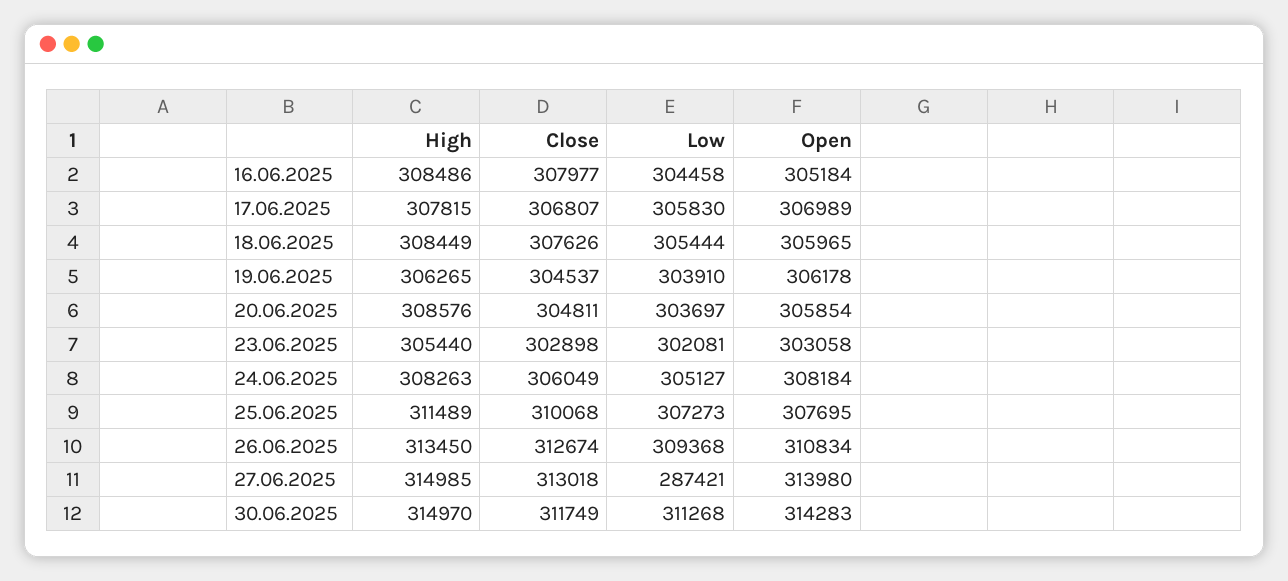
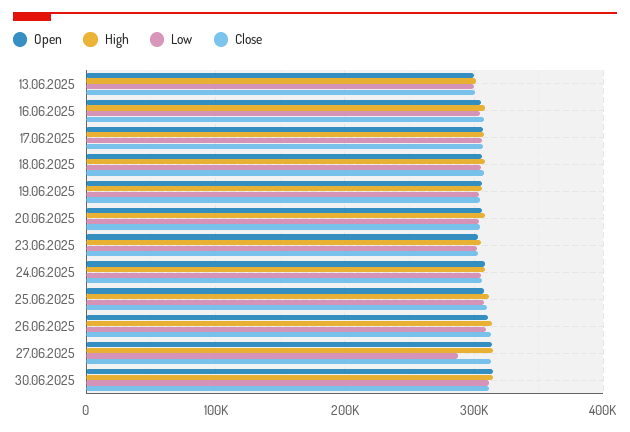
Open, 13.06.2025: none -> 300000
High, 13.06.2025: none -> 300000
Low, 13.06.2025: none -> 300000
Close, 13.06.2025: none -> 300000

